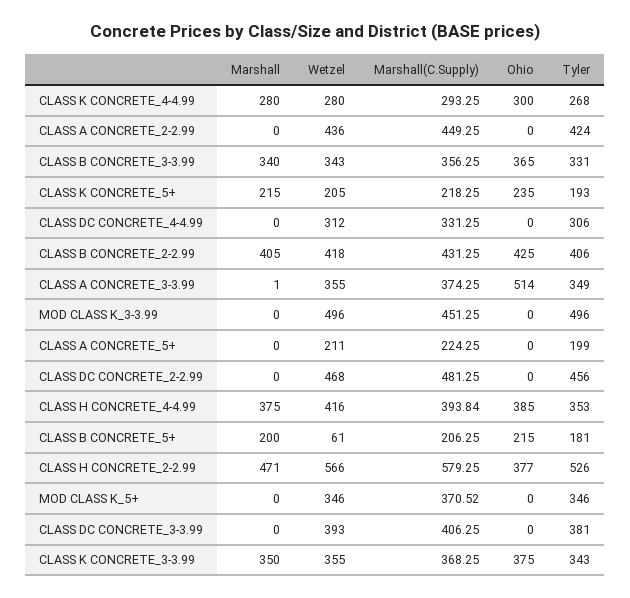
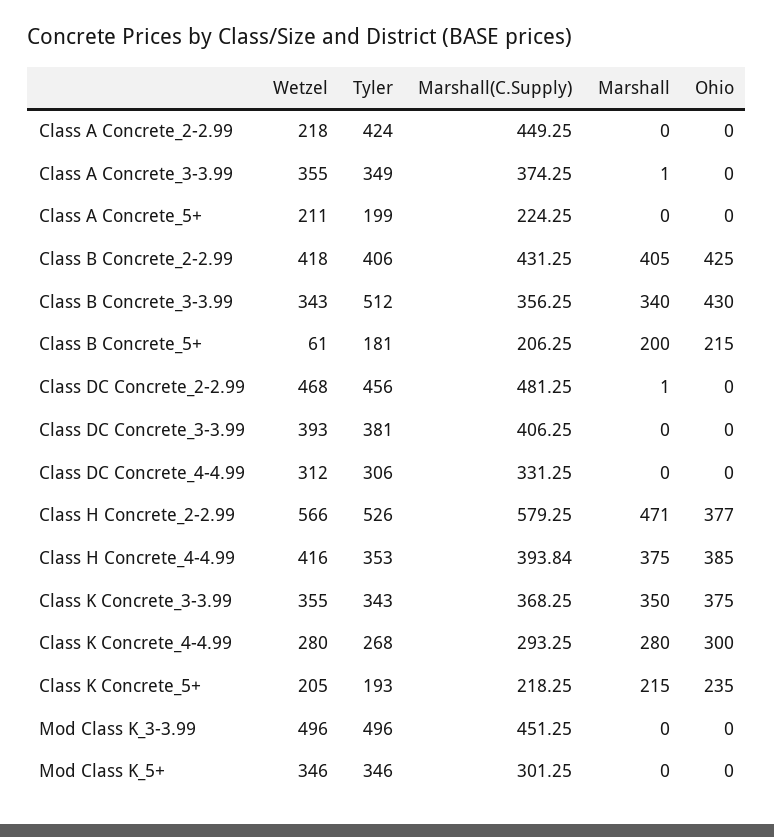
Wetzel, CLASS A CONCRETE_2-2.99: 436 -> 218
Ohio, CLASS B CONCRETE_3-3.99: 365 -> 430
Tyler, CLASS B CONCRETE_3-3.99: 331 -> 512
Ohio, CLASS A CONCRETE_3-3.99: 514 -> 0
Marshall, CLASS DC CONCRETE_2-2.99: 0 -> 1
Marshall(C.Supply), MOD CLASS K_5+: 370.52 -> 301.25

